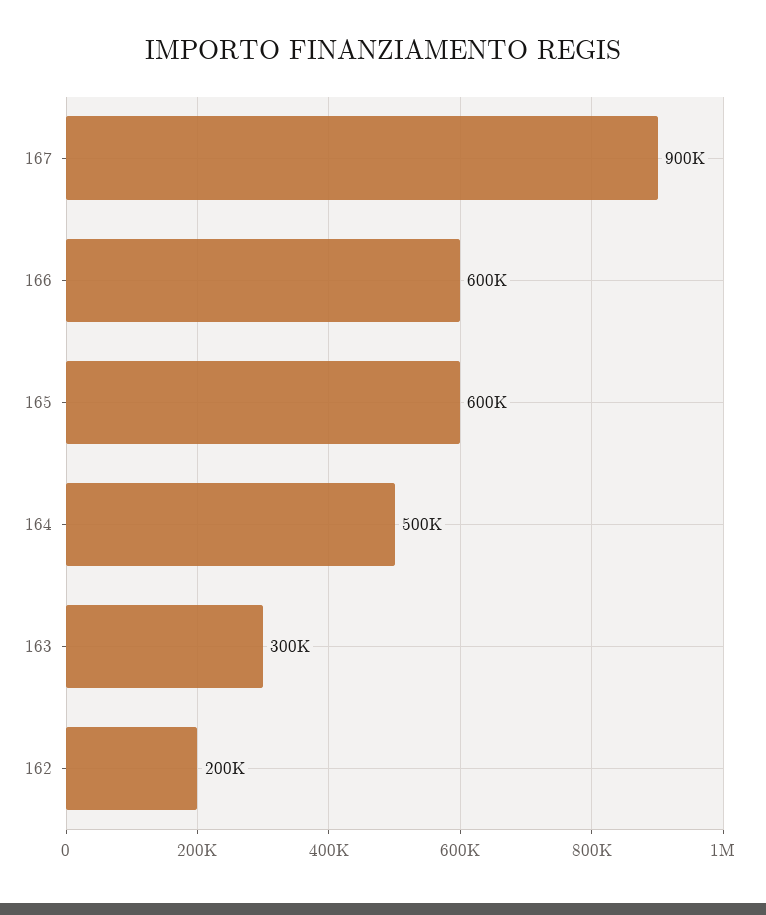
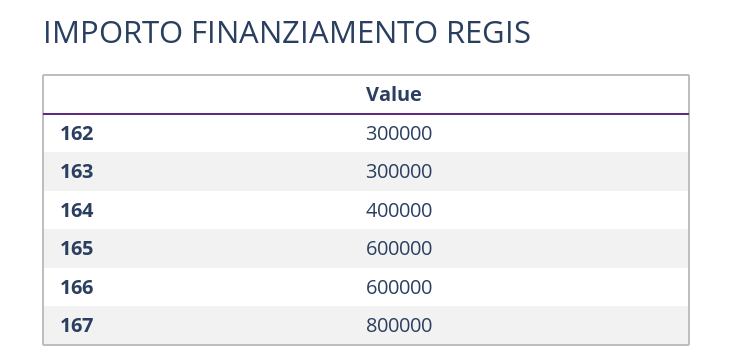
167: 900000 -> 800000
164: 500000 -> 400000
162: 200000 -> 300000

